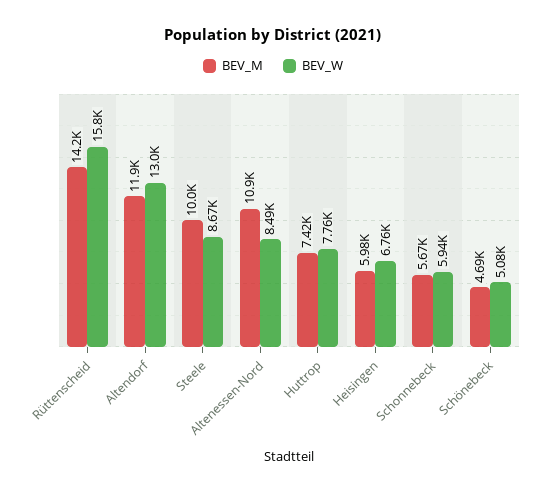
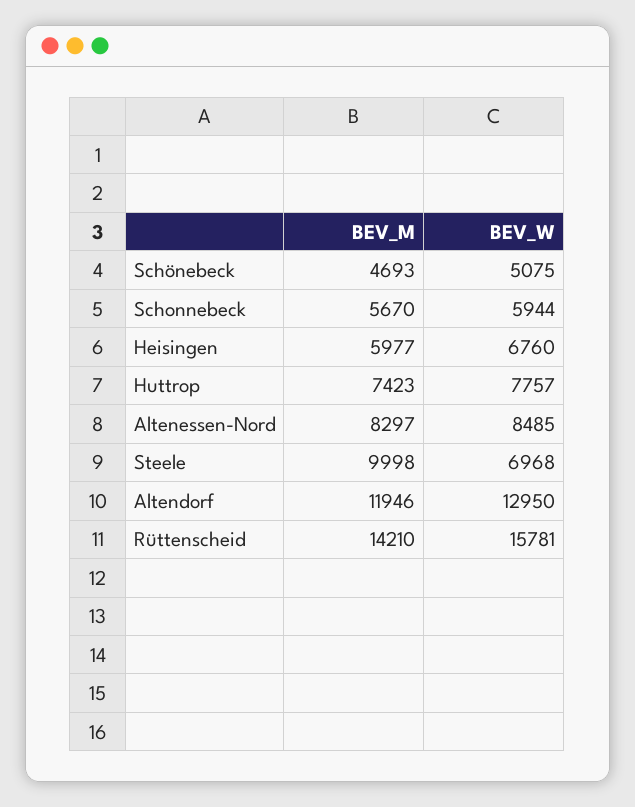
BEV_W, Steele: 8670 -> 6968
BEV_M, Altenessen-Nord: 10900 -> 8297

